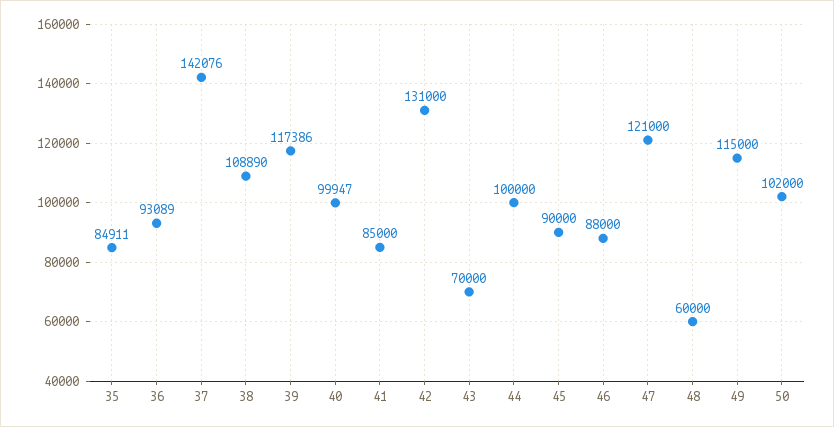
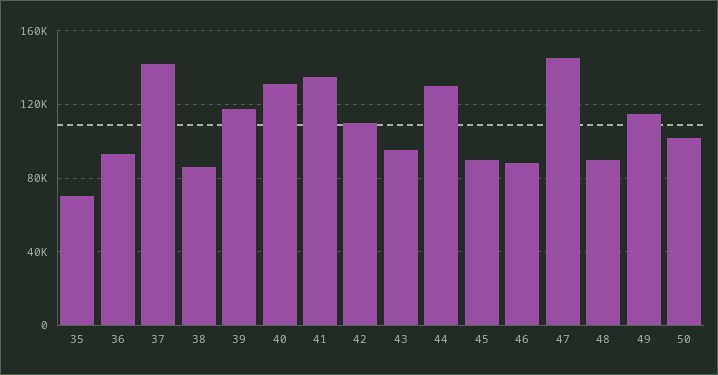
35: 84911 -> 70000
38: 108890 -> 85000
40: 99947 -> 130000
41: 85000 -> 135000
42: 131000 -> 110000
43: 70000 -> 95000
44: 100000 -> 130000
47: 121000 -> 145000
48: 60000 -> 90000

